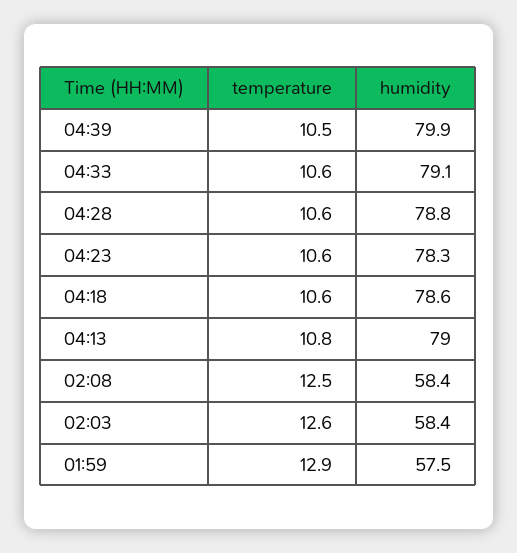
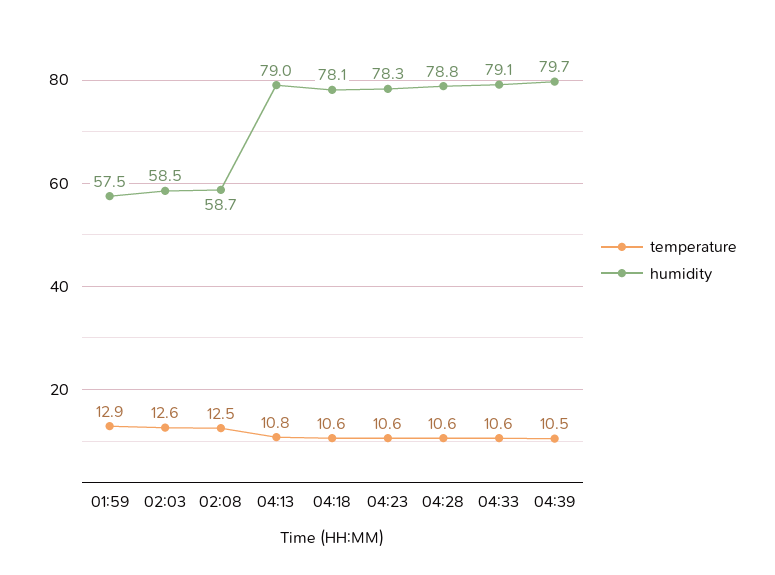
humidity, 04:39: 79.9 -> 79.7
humidity, 04:18: 78.6 -> 78.1
humidity, 02:08: 58.4 -> 58.7
humidity, 02:03: 58.4 -> 58.5

